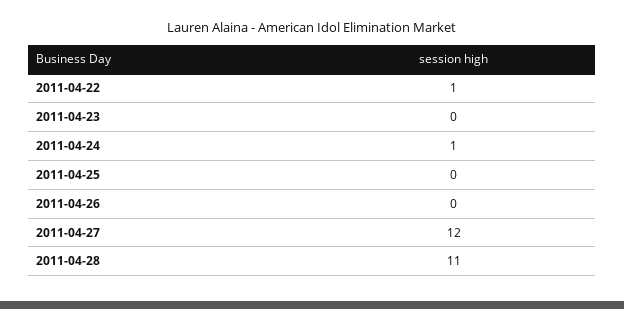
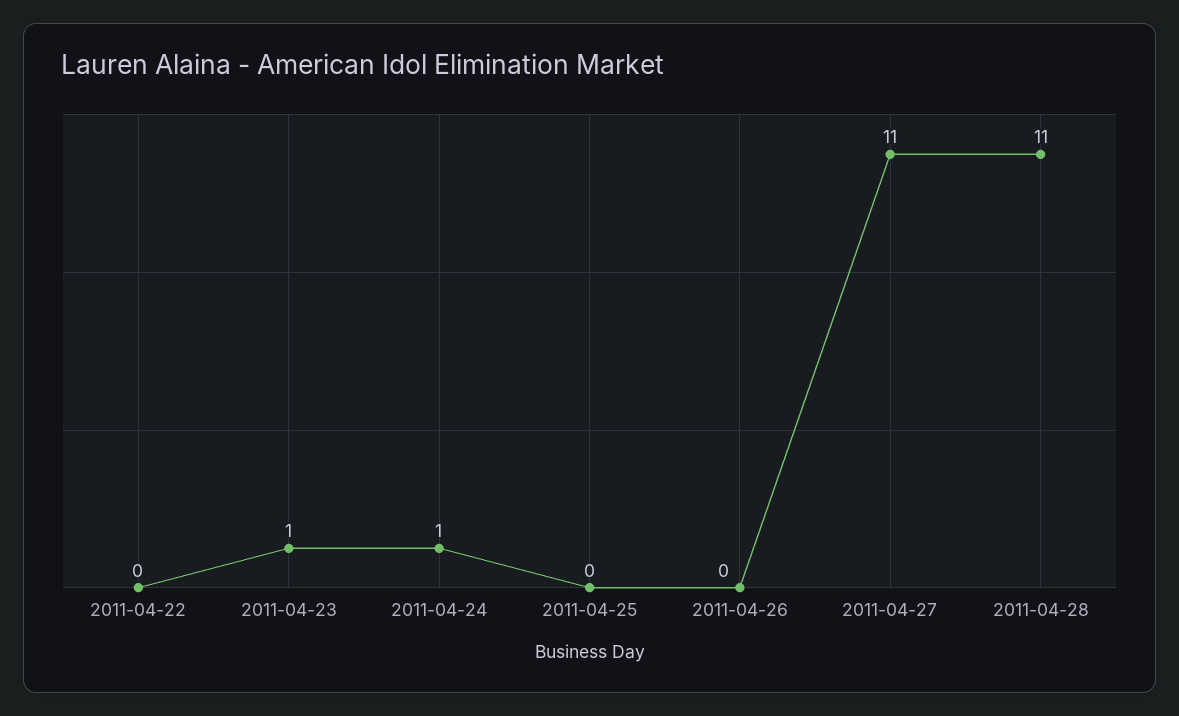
2011-04-22: 1 -> 0
2011-04-23: 0 -> 1
2011-04-27: 12 -> 11

